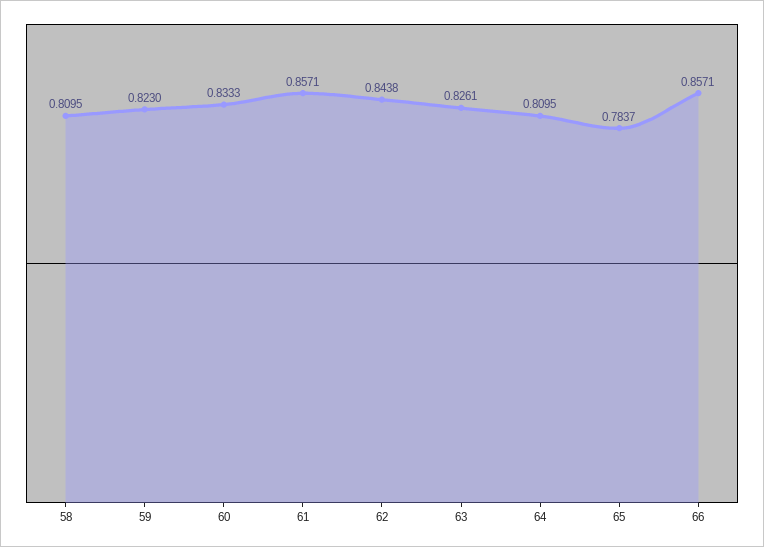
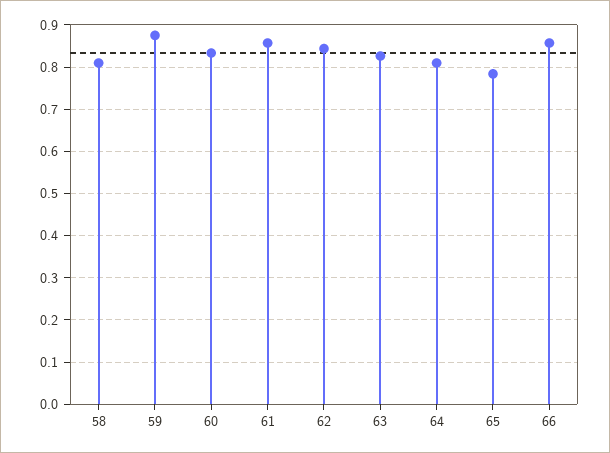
59: 0.823 -> 0.88

